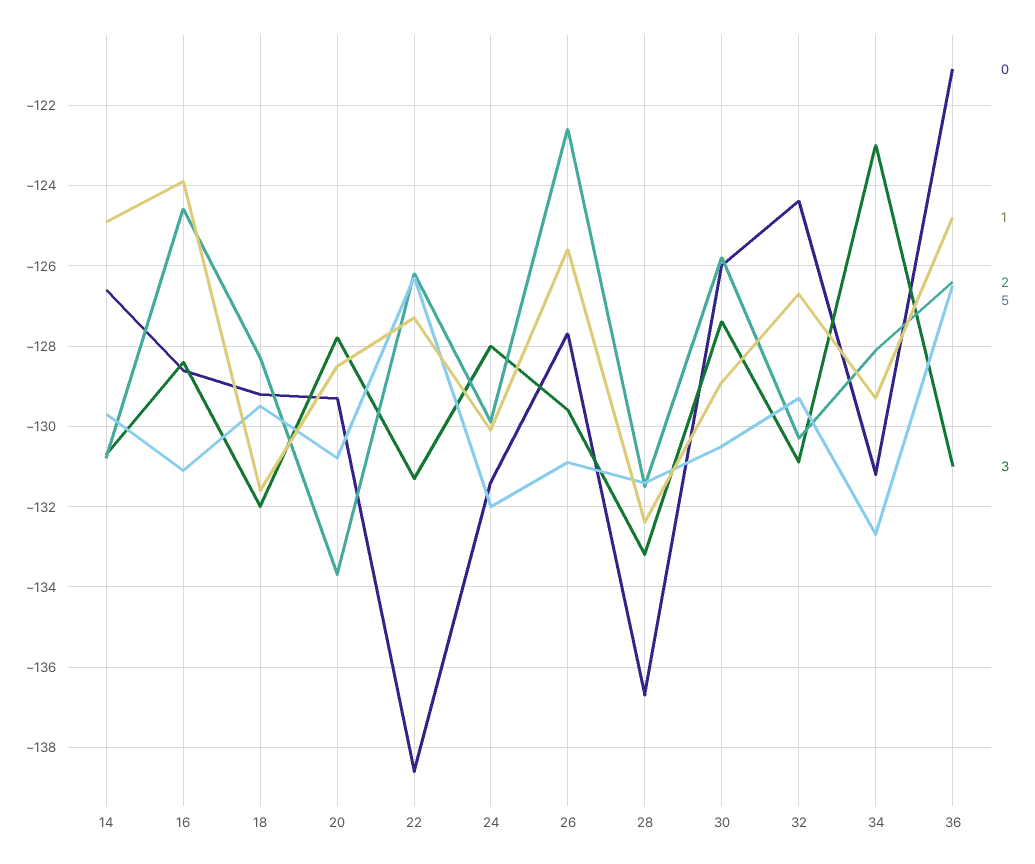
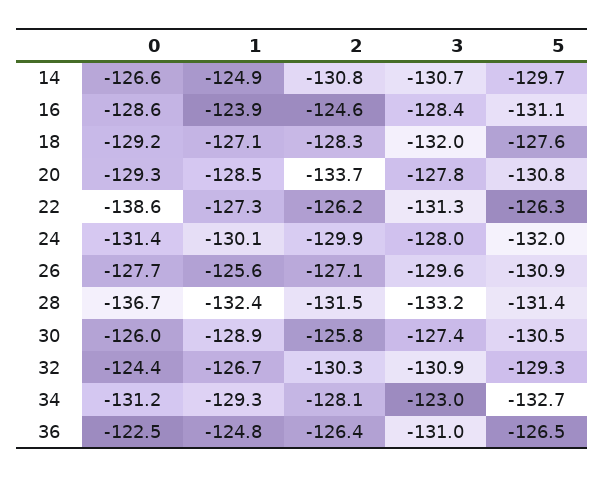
1, 18: -131.5 -> -127.1
5, 18: -129.5 -> -127.6
2, 26: -122.5 -> -127.1
0, 36: -121 -> -122.5

